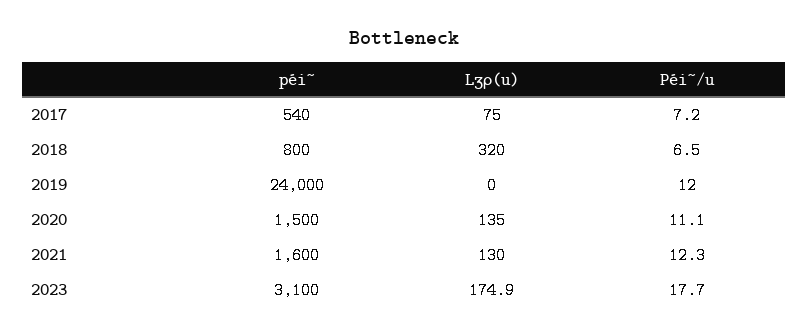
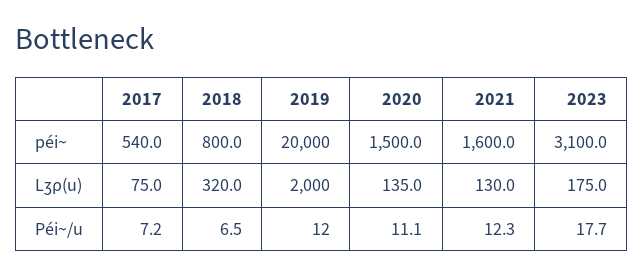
péi~, 2019: 24000 -> 20000
Lʒρ(u), 2019: 0 -> 2000
Lʒρ(u), 2023: 174.9 -> 175

